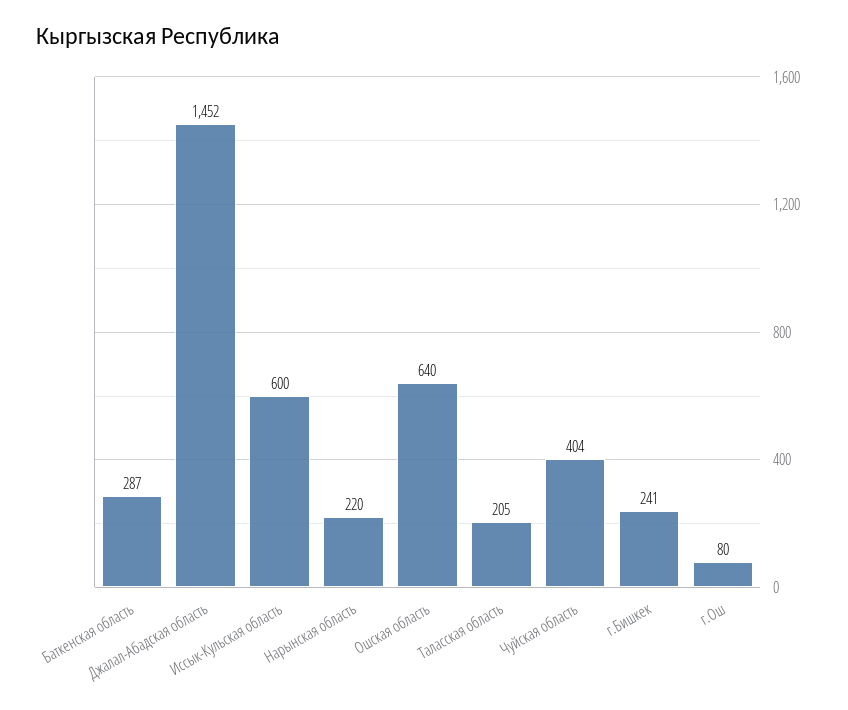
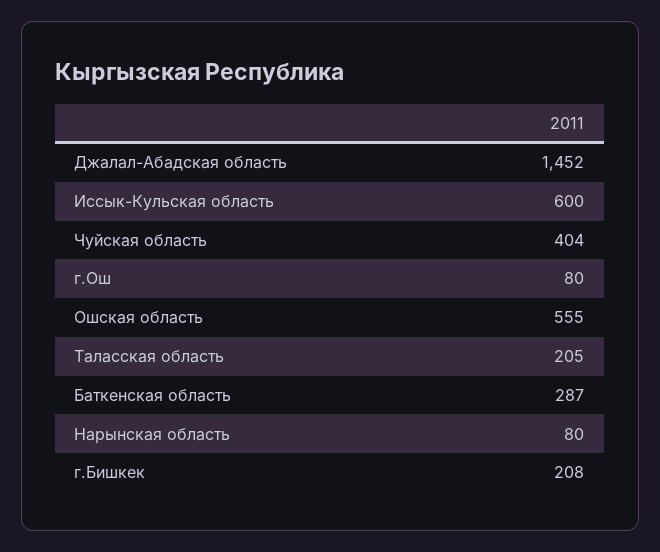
Нарынская область: 220 -> 80
Ошская область: 640 -> 555
г.Бишкек: 241 -> 208

